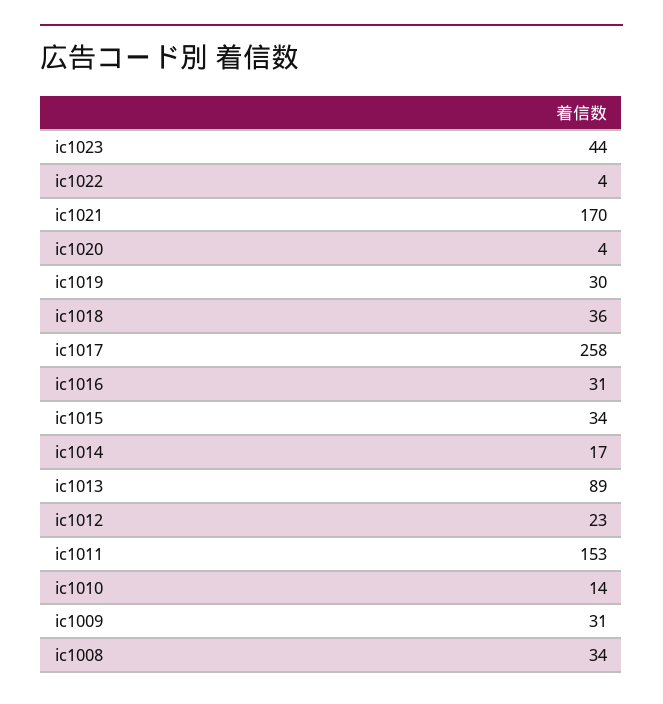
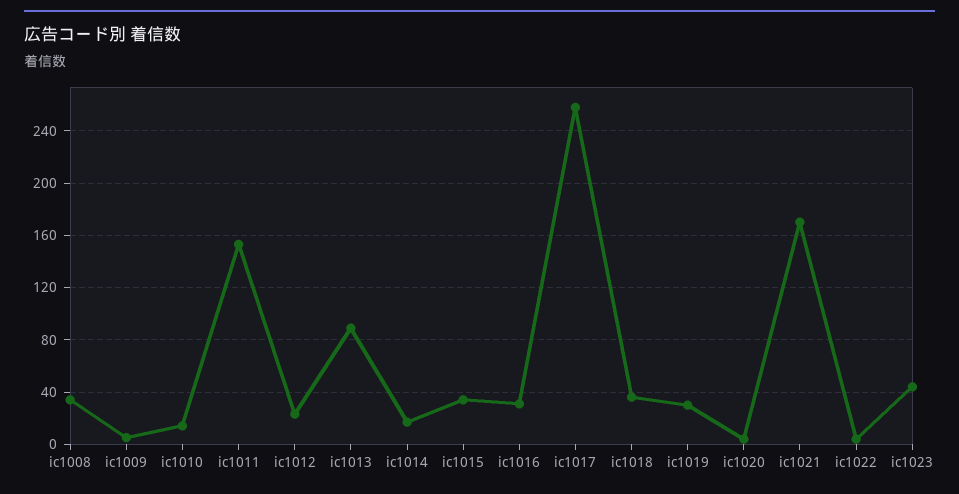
ic1009: 31 -> 5

